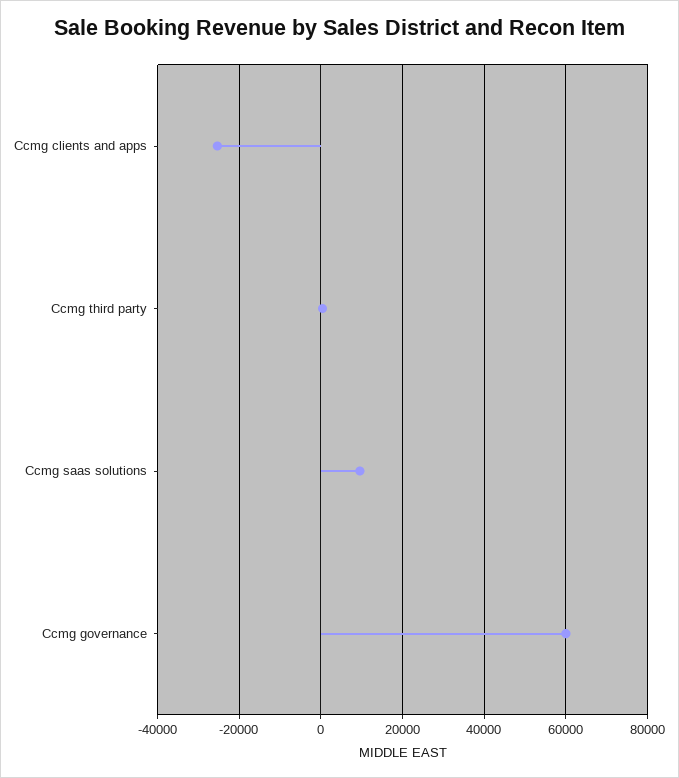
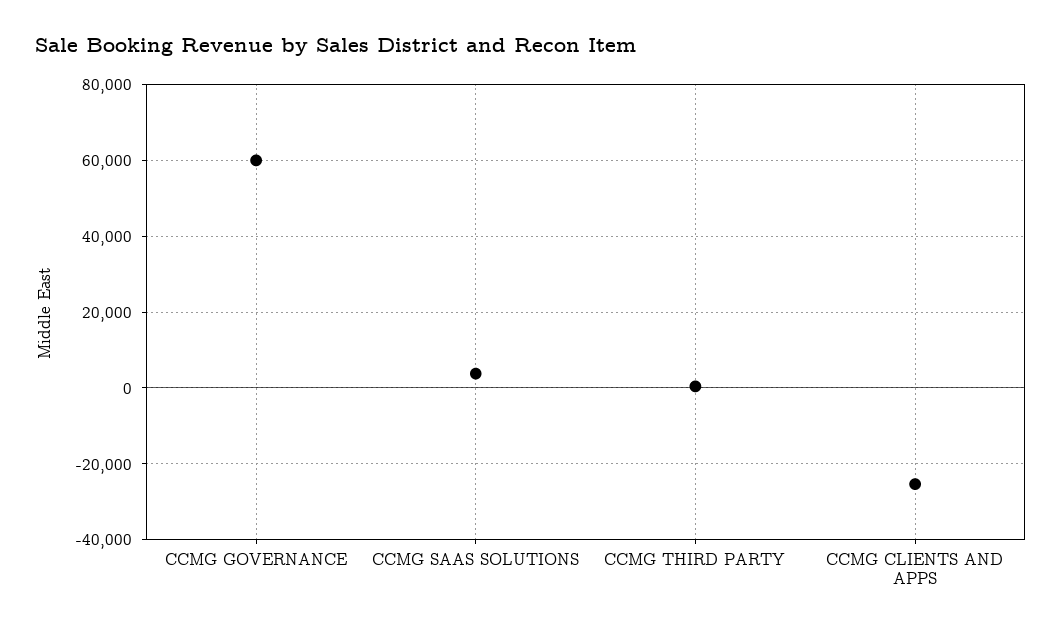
Ccmg saas solutions: 10000 -> 4000

